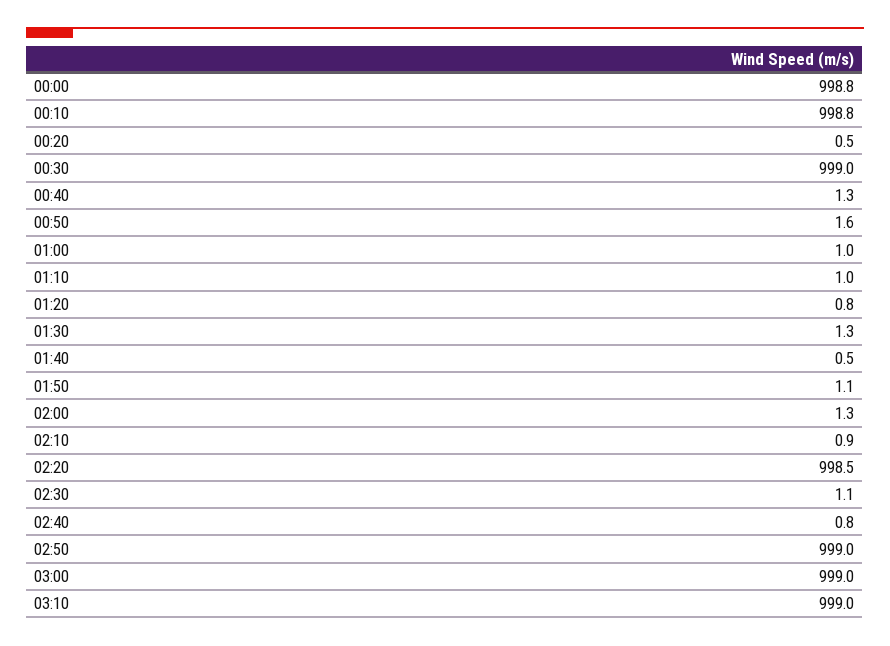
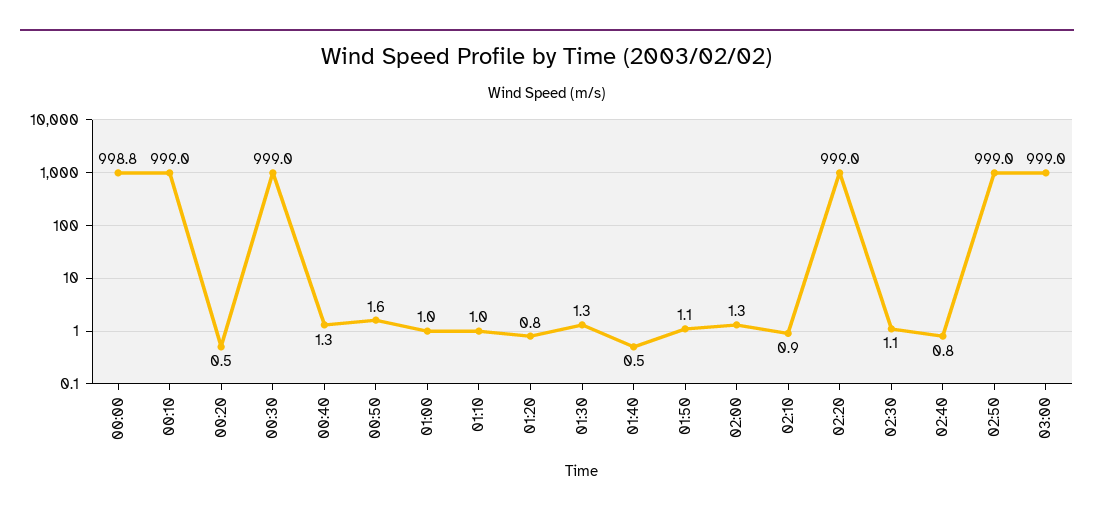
00:10: 998.8 -> 999
02:20: 998.5 -> 999
03:10: 999 -> none

